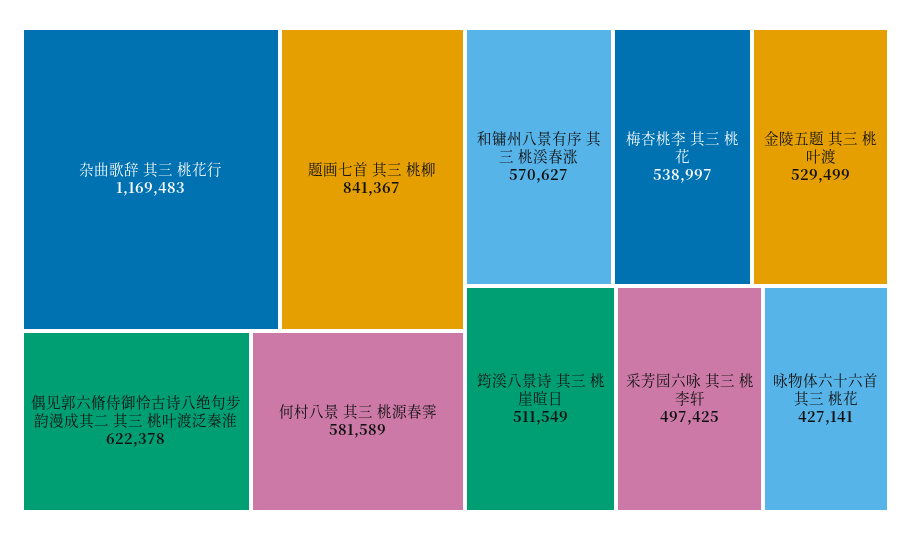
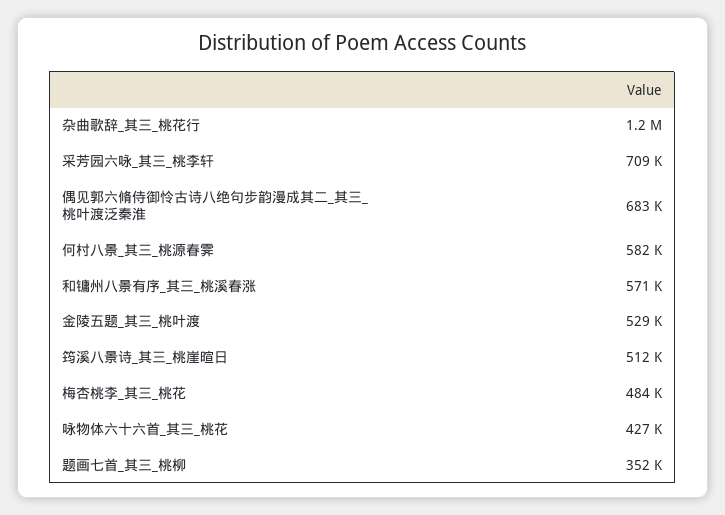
题画七首 其三 桃柳: 841367 -> 352000
偶见郭六脩侍御怜古诗八绝句步韵漫成其二 其三 桃叶渡泛秦淮: 622378 -> 683000
梅杏桃李 其三 桃花: 538997 -> 484000
采芳园六咏 其三 桃李轩: 497425 -> 709000

